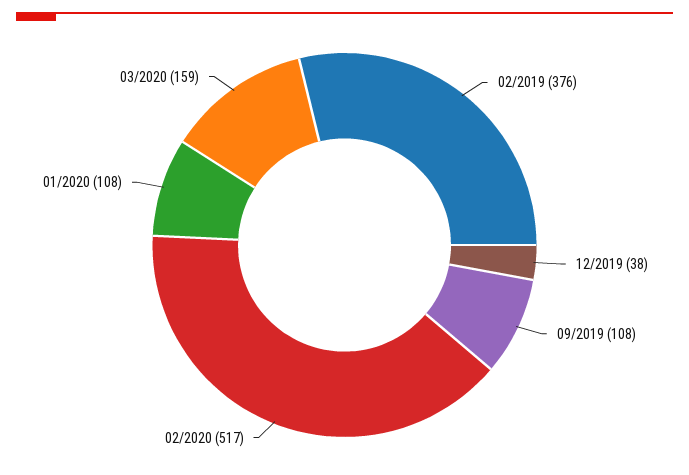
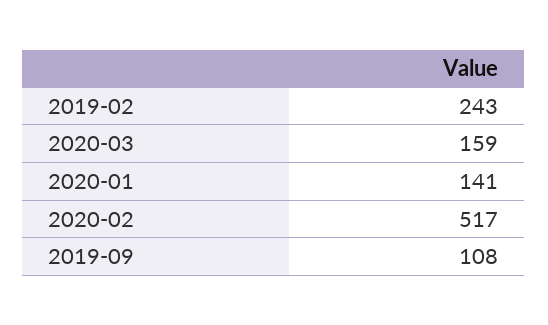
02/2019: 376 -> 243
12/2019: 38 -> none
01/2020: 108 -> 141

